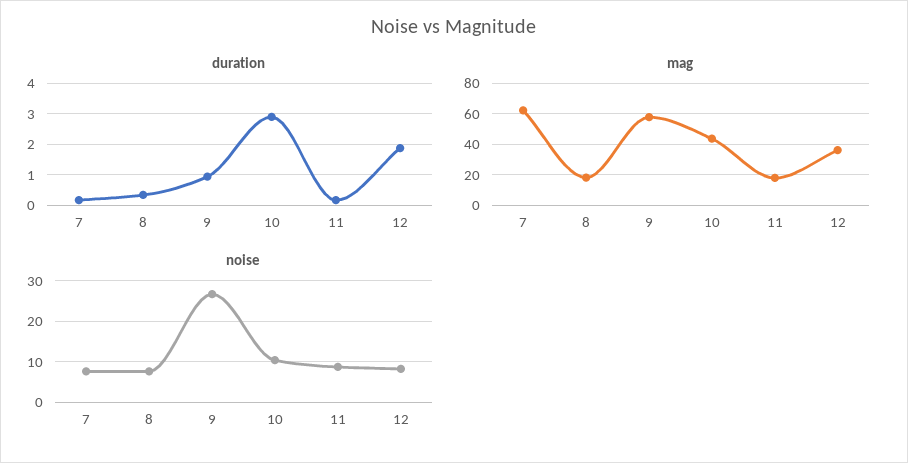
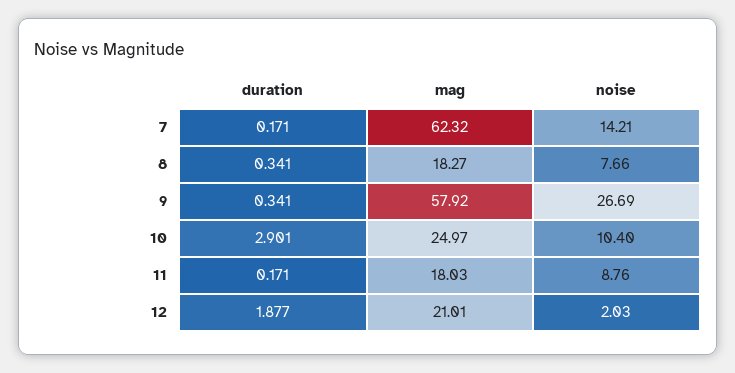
duration, 9: 1 -> 0.341
mag, 10: 45 -> 24.97
mag, 12: 35 -> 21.01
noise, 7: 8 -> 14.21
noise, 12: 8 -> 2.03

